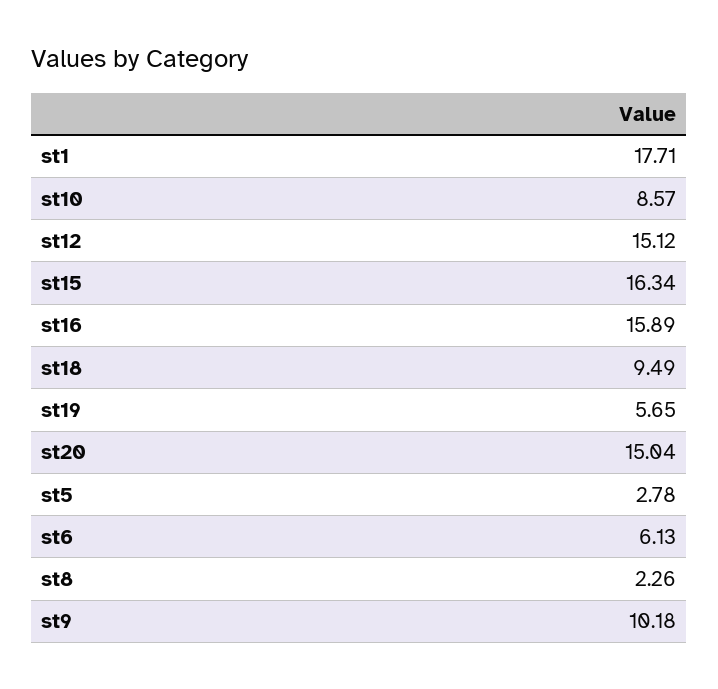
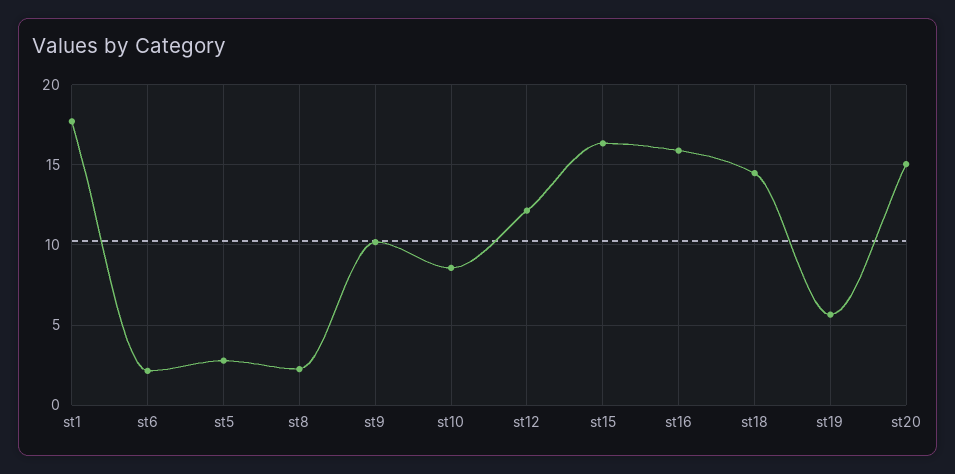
st12: 15.12 -> 12
st18: 9.49 -> 14.5
st6: 6.13 -> 2

